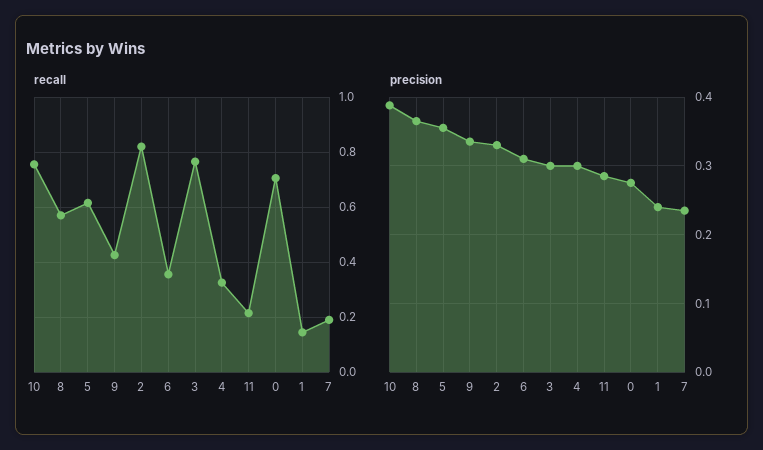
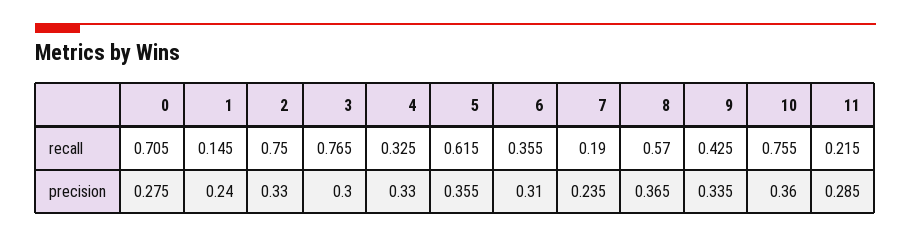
recall, 2: 0.825 -> 0.75
precision, 10: 0.39 -> 0.36
precision, 4: 0.3 -> 0.33

